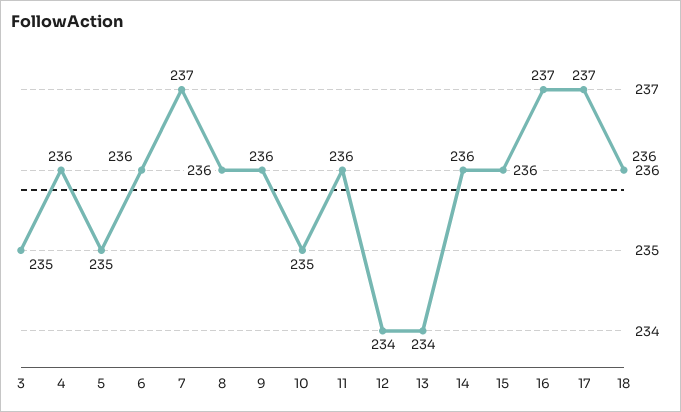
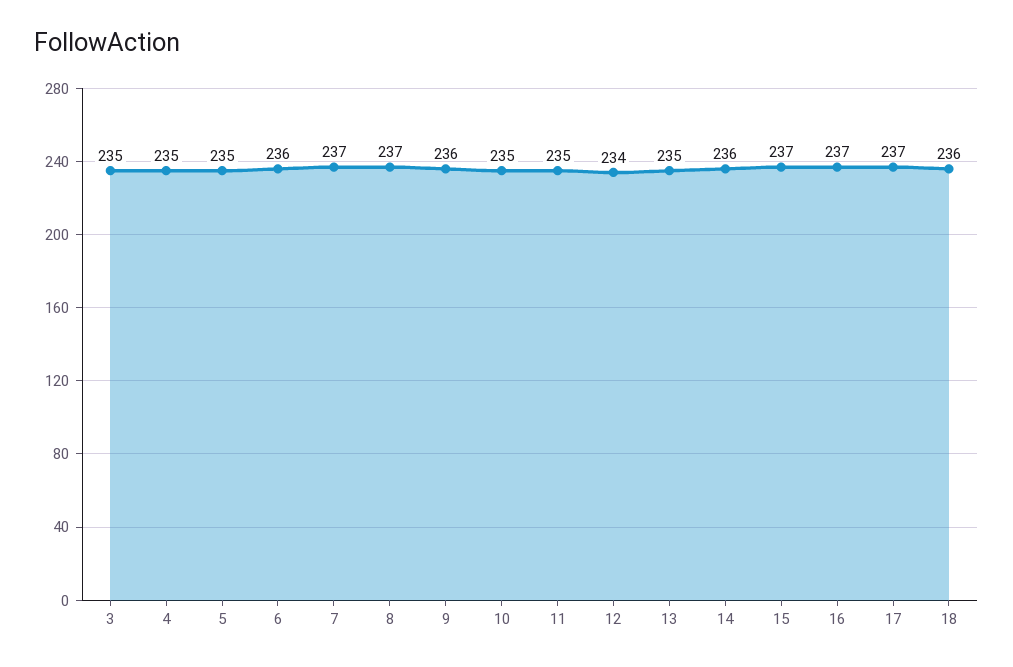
4: 236 -> 235
8: 236 -> 237
11: 236 -> 235
13: 234 -> 235
15: 236 -> 237

